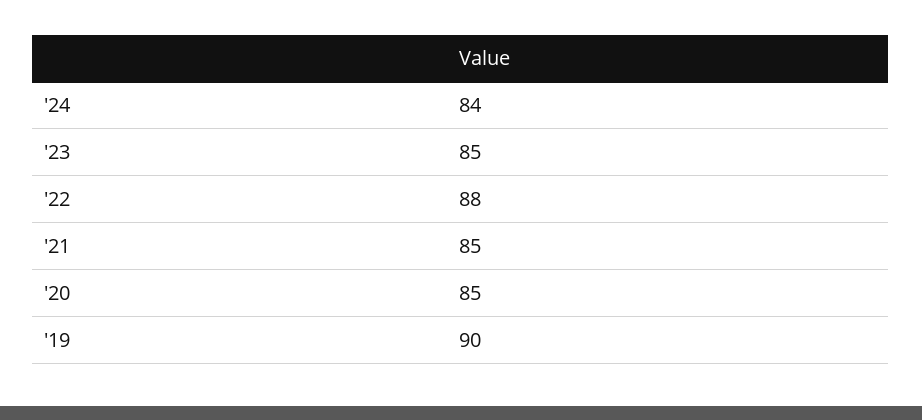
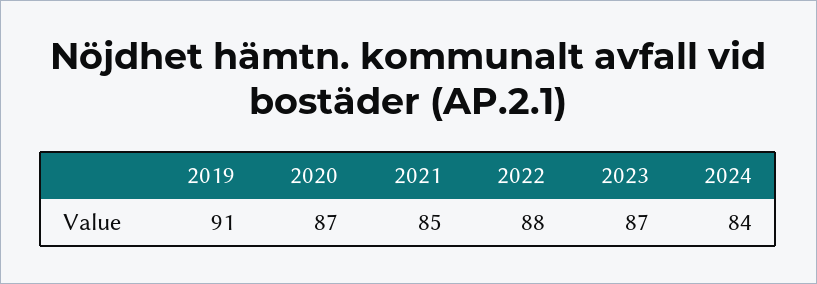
'23: 85 -> 87
'20: 85 -> 87
'19: 90 -> 91

